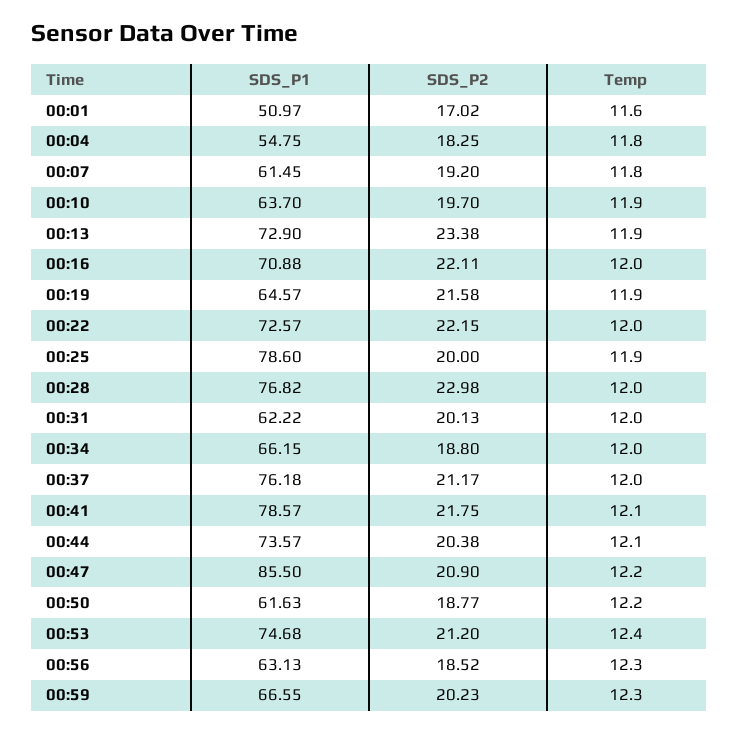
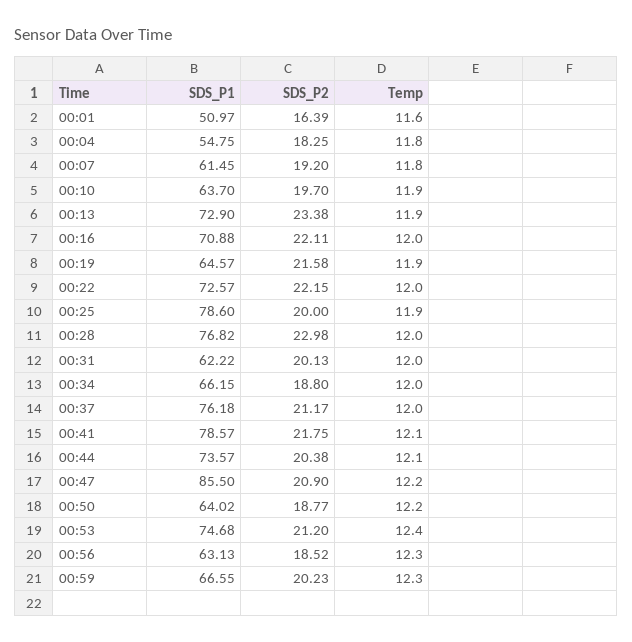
SDS_P2, 00:01: 17.02 -> 16.39
SDS_P1, 00:50: 61.63 -> 64.02

